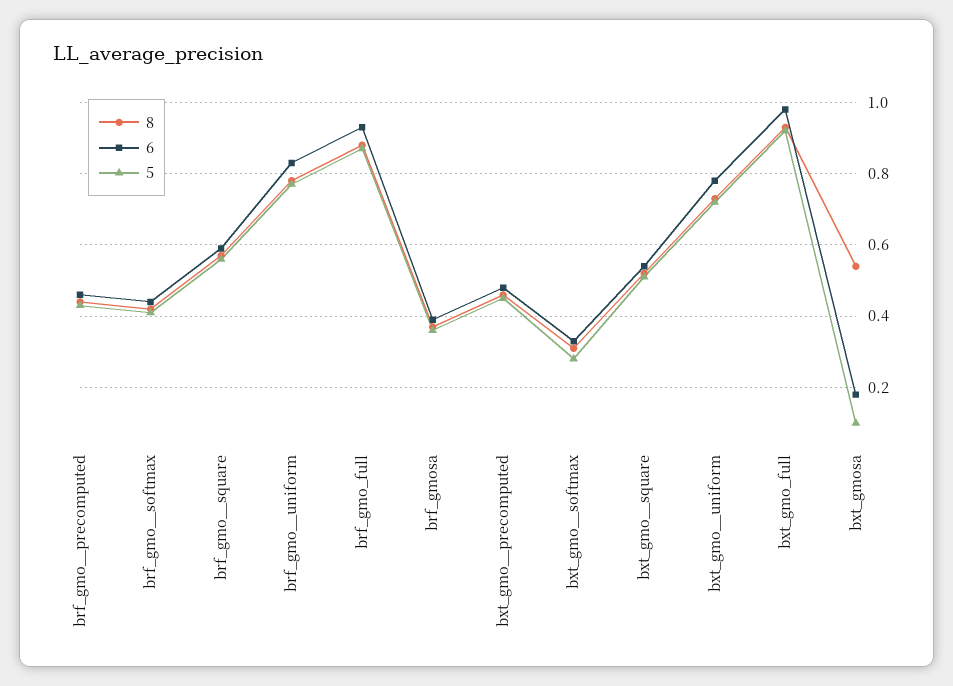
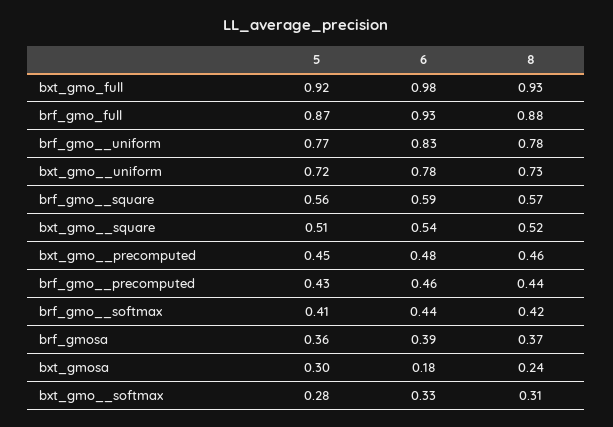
8, bxt_gmosa: 0.55 -> 0.24
5, bxt_gmosa: 0.1 -> 0.3

